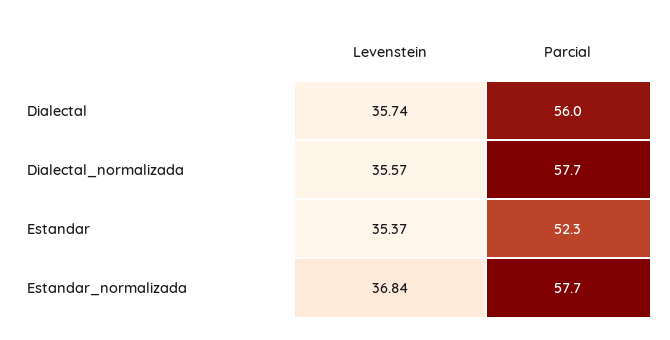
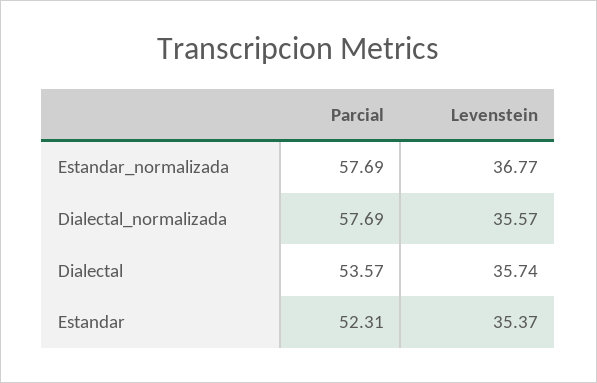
Parcial, Dialectal: 56 -> 53.57
Levenstein, Estandar_normalizada: 36.84 -> 36.77

